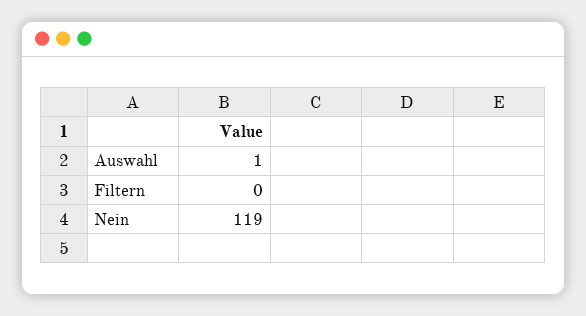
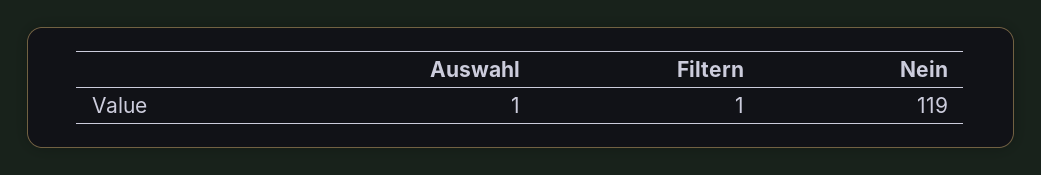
Filtern: 0 -> 1

